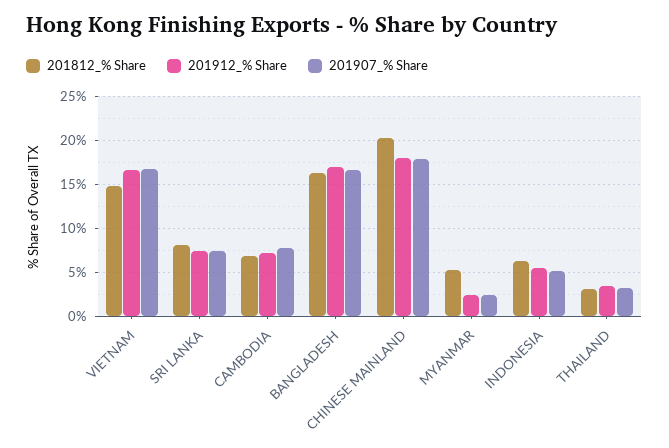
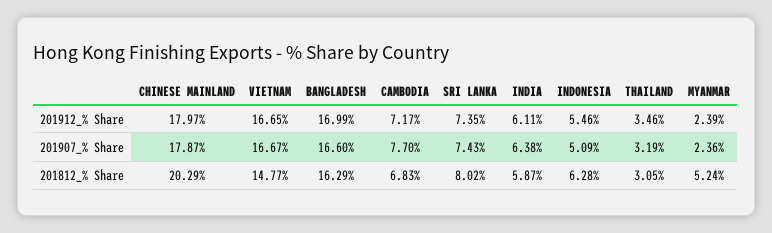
201912_% Share, INDIA: none -> 6.11
201907_% Share, INDIA: none -> 6.38
201812_% Share, INDIA: none -> 5.87

